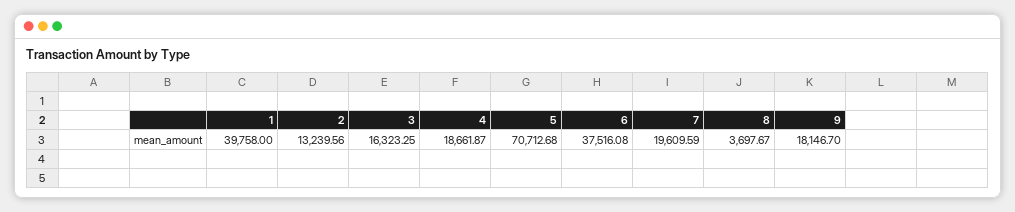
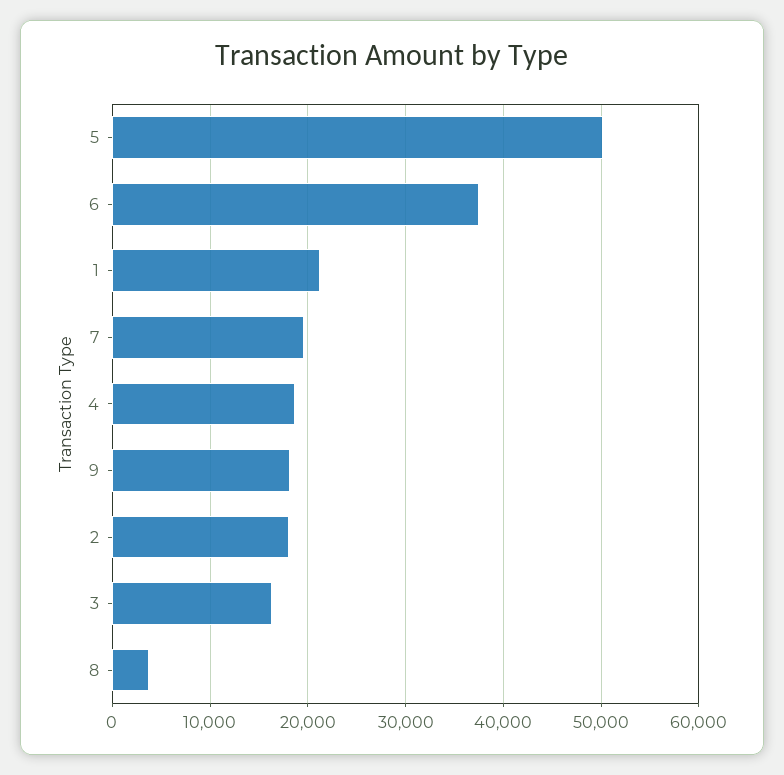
1: 39758 -> 21000
2: 13239.56 -> 18000
5: 70712.68 -> 50000

